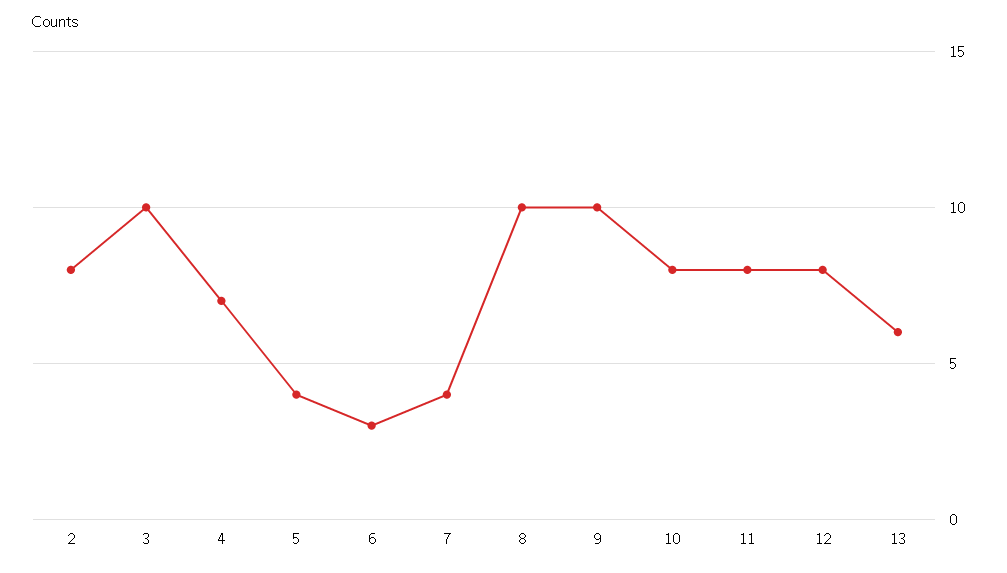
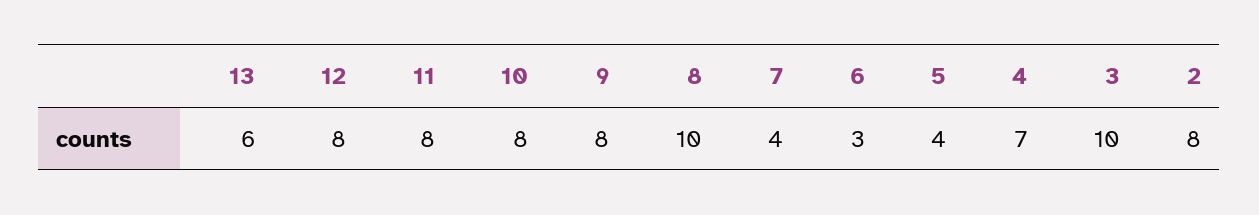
9: 10 -> 8

